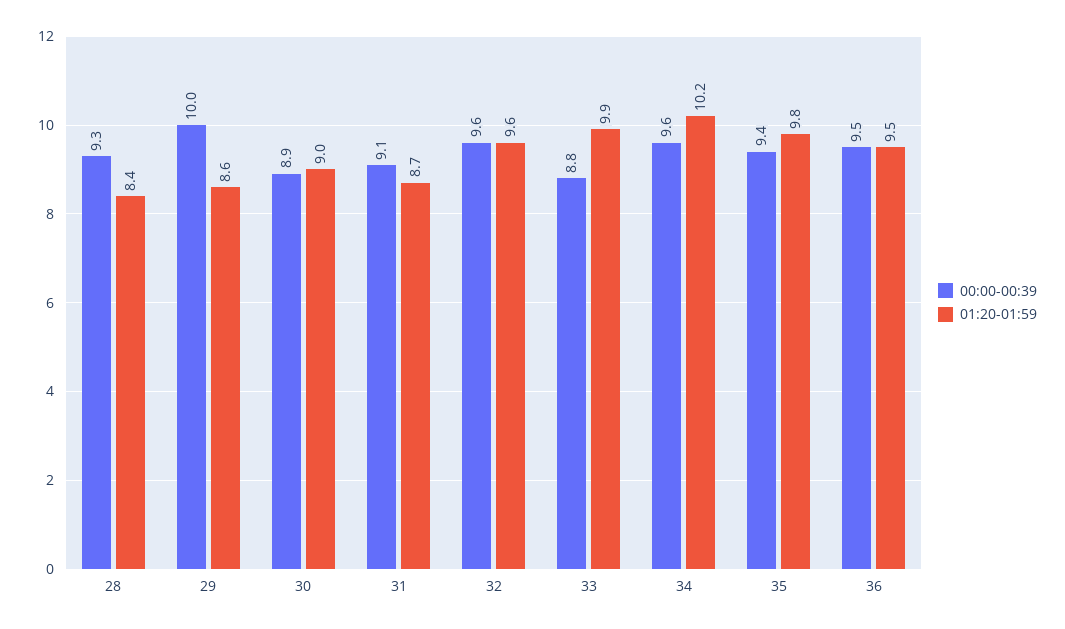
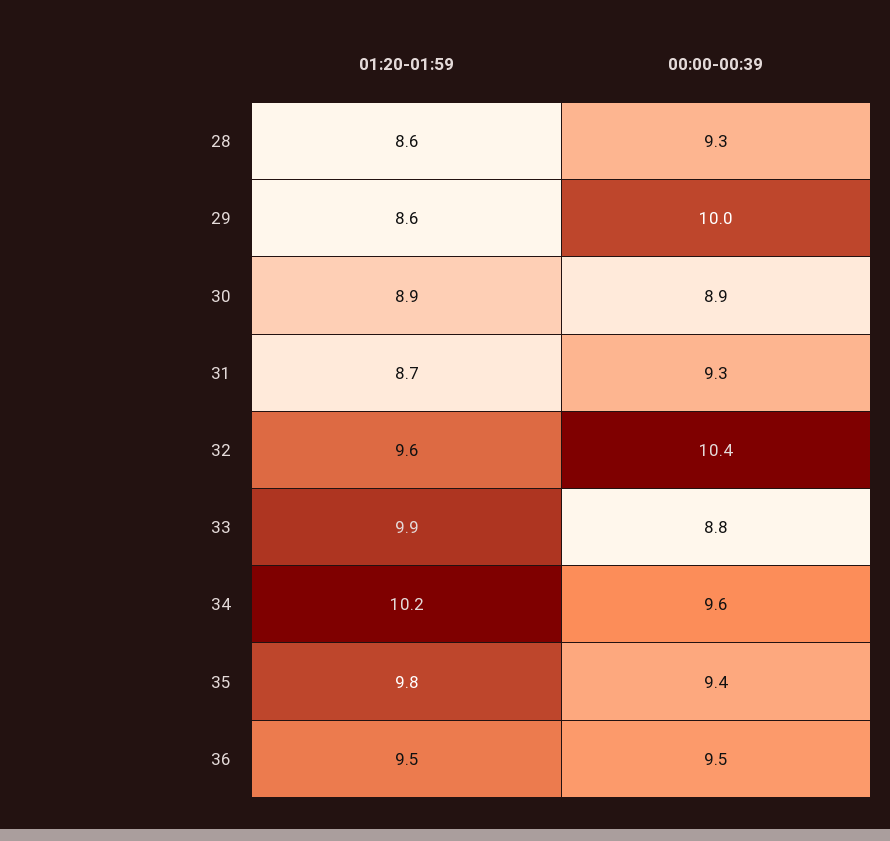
01:20-01:59, 28: 8.4 -> 8.6
01:20-01:59, 30: 9 -> 8.9
00:00-00:39, 31: 9.1 -> 9.3
00:00-00:39, 32: 9.6 -> 10.4

